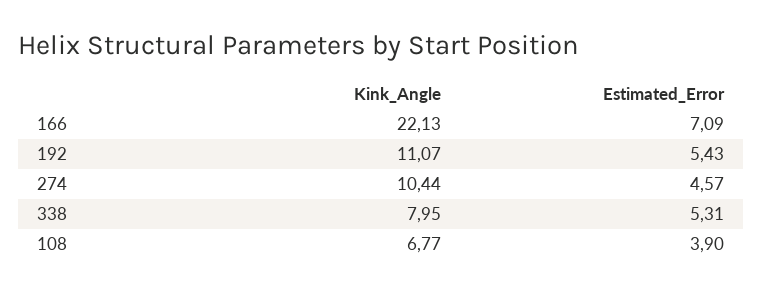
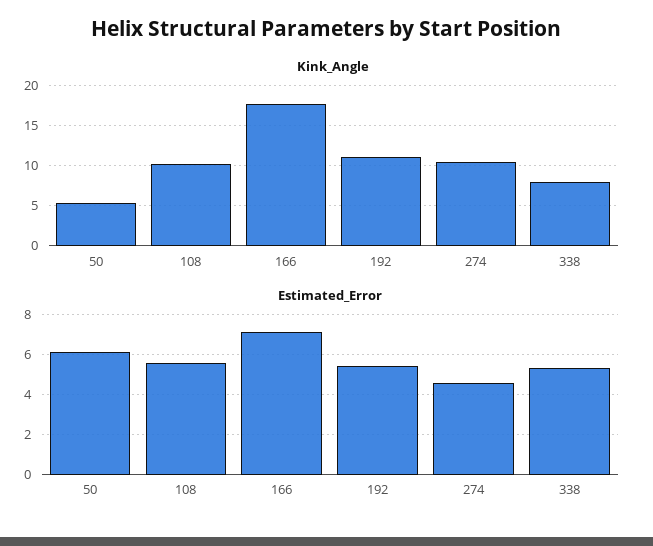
Kink_Angle, 166: 22.13 -> 18
Kink_Angle, 108: 6.77 -> 10
Estimated_Error, 108: 3.9 -> 5.5
Kink_Angle, 50: none -> 5
Estimated_Error, 50: none -> 6

